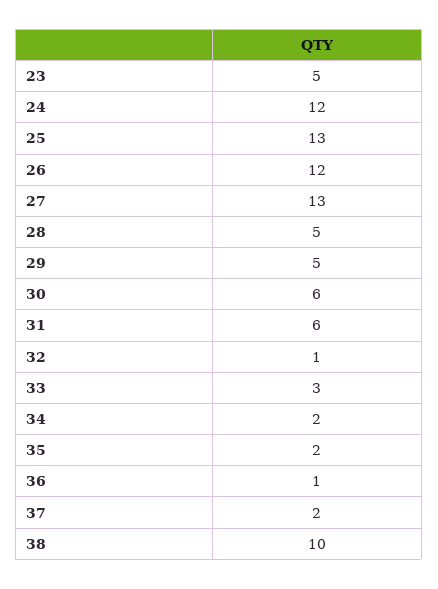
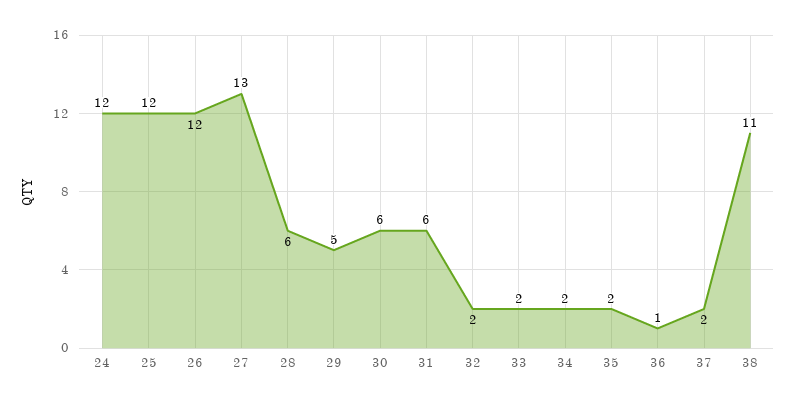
23: 5 -> none
25: 13 -> 12
28: 5 -> 6
32: 1 -> 2
33: 3 -> 2
38: 10 -> 11

